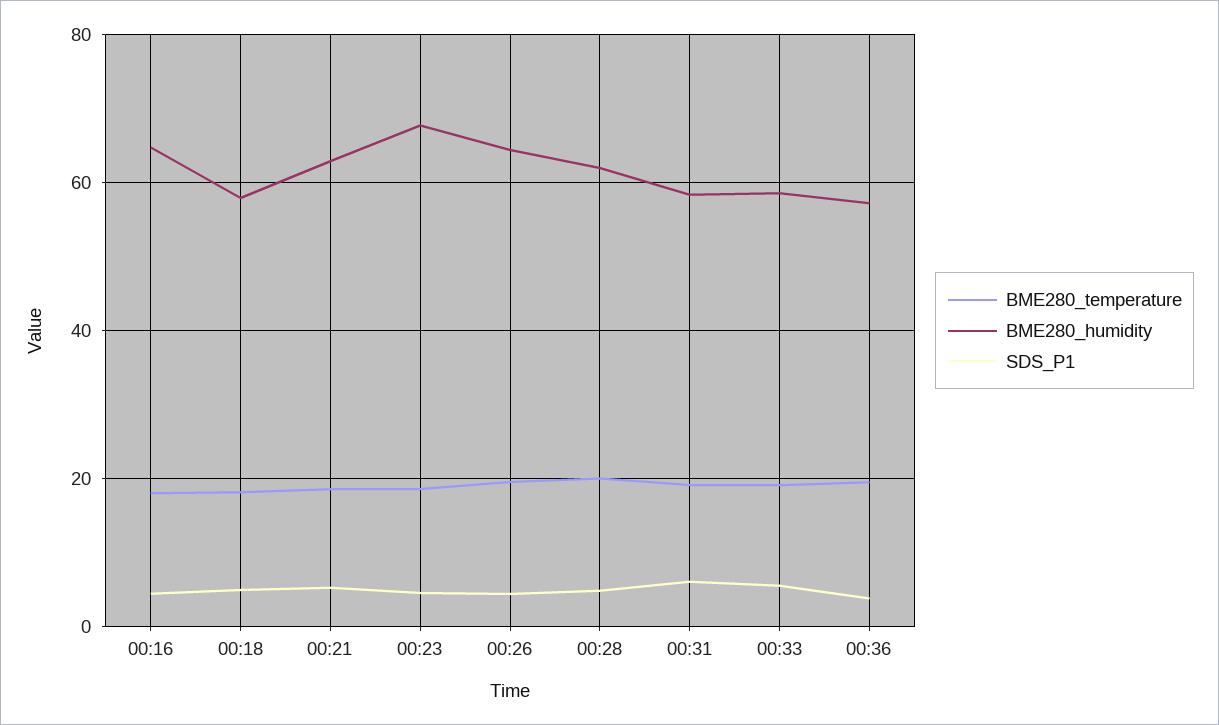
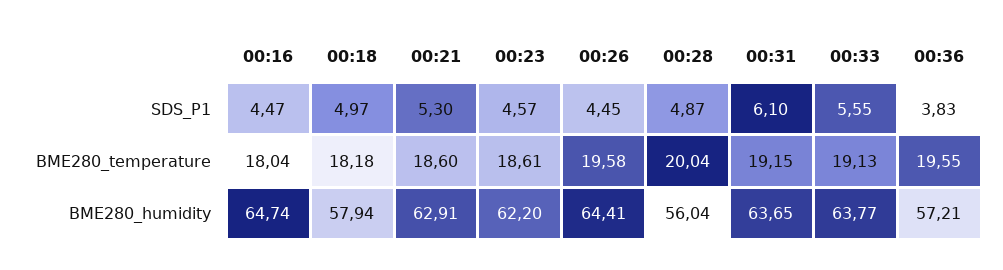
BME280_humidity, 00:23: 68 -> 62.2
BME280_humidity, 00:28: 62 -> 56.04
BME280_humidity, 00:31: 58 -> 63.65
BME280_humidity, 00:33: 58 -> 63.77

